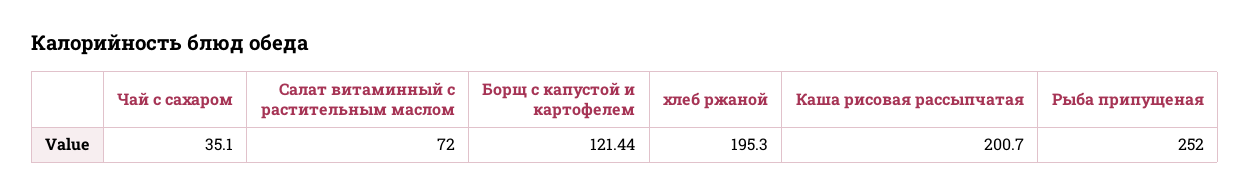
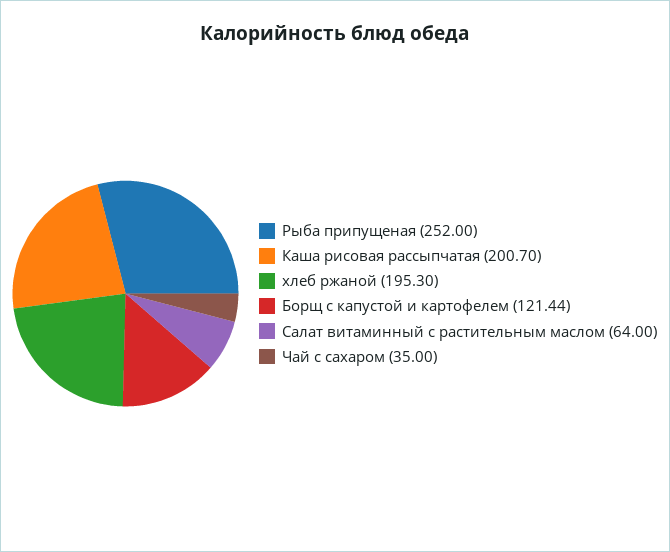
Чай с сахаром: 35.1 -> 35
Салат витаминный с растительным маслом: 72 -> 64

